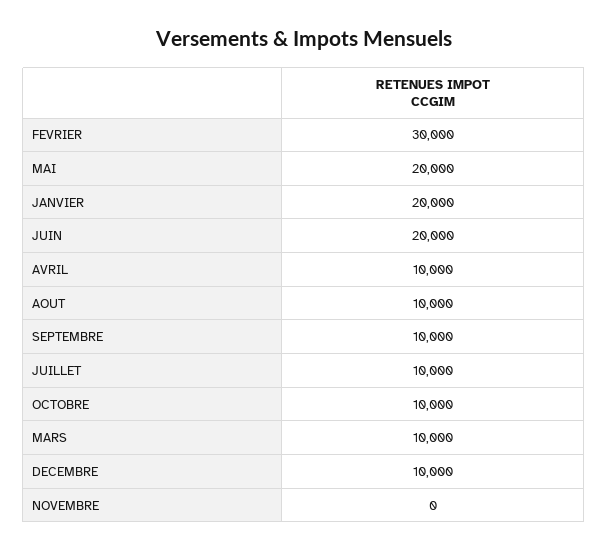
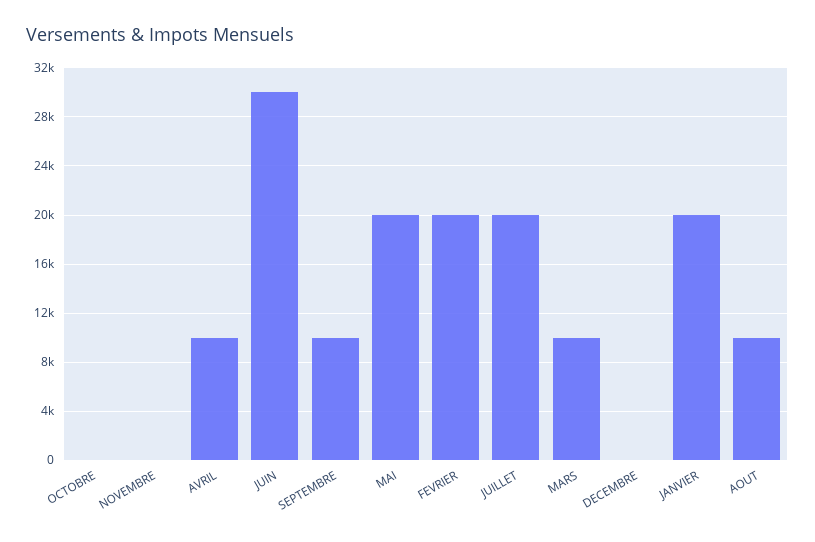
FEVRIER: 30000 -> 20000
JUIN: 20000 -> 30000
JUILLET: 10000 -> 20000
OCTOBRE: 10000 -> 0
DECEMBRE: 10000 -> 0

